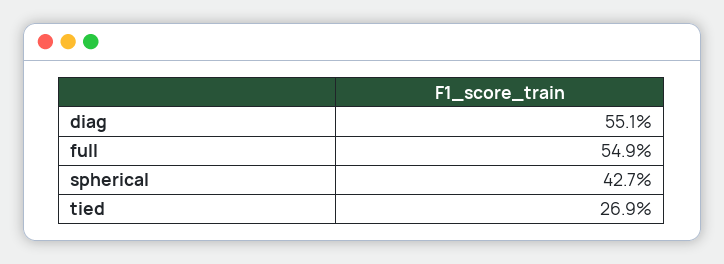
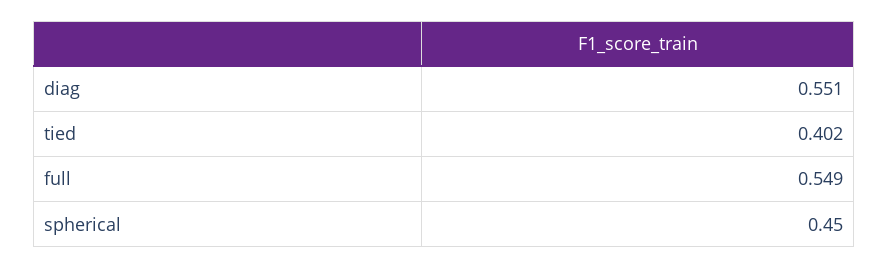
spherical: 0.427 -> 0.45
tied: 0.269 -> 0.402

